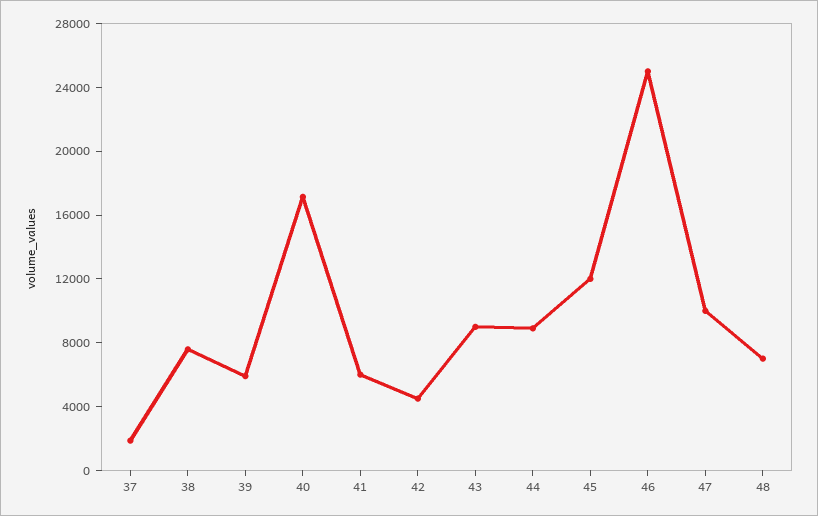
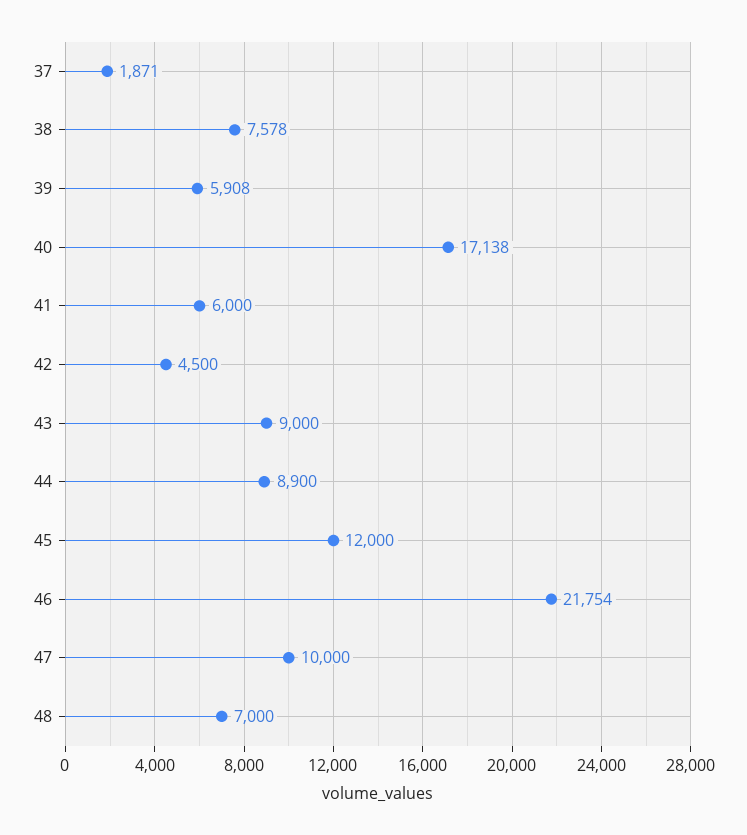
46: 25000 -> 21754

